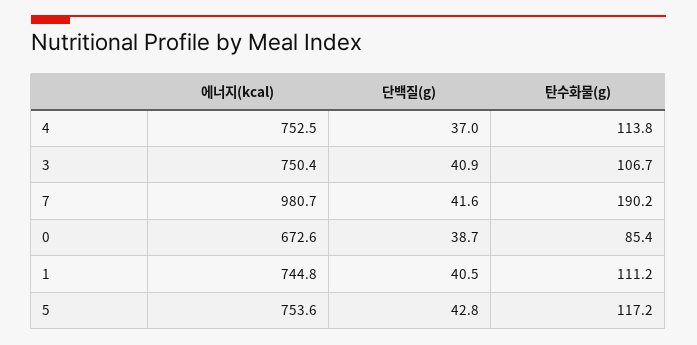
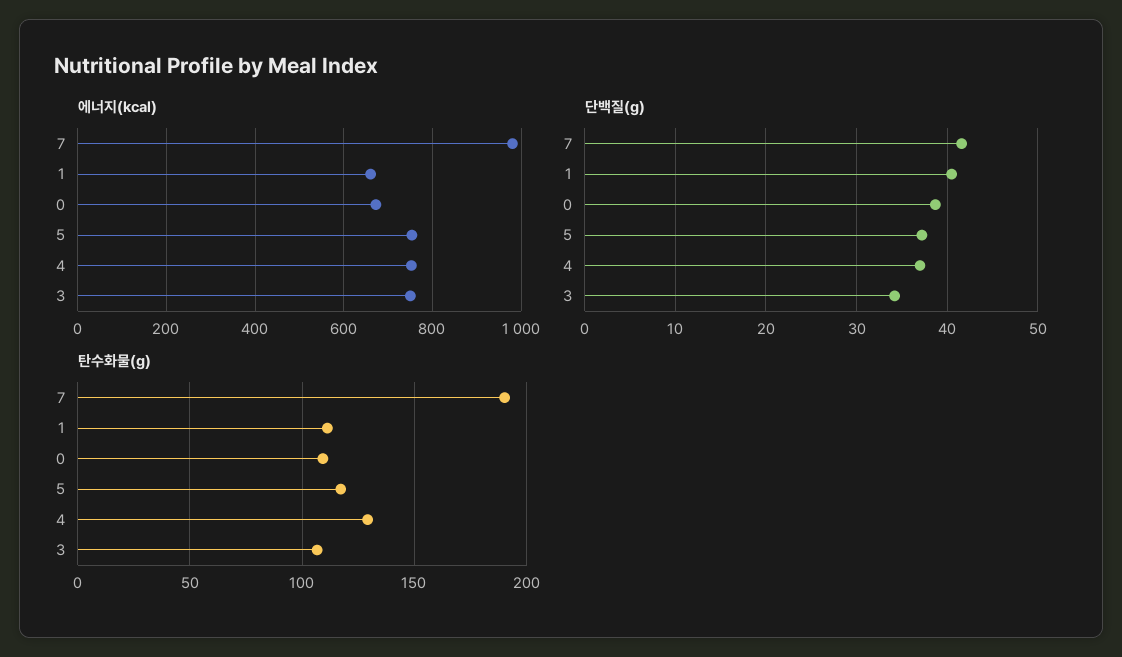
탄수화물(g), 4: 113.8 -> 130
단백질(g), 3: 40.9 -> 34
탄수화물(g), 0: 85.4 -> 110
에너지(kcal), 1: 744.8 -> 660
단백질(g), 5: 42.8 -> 37

